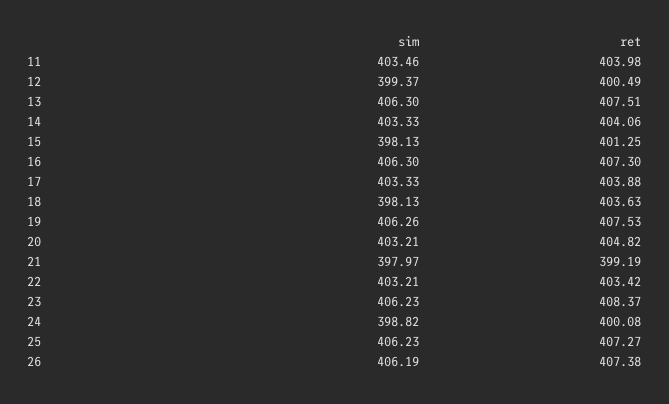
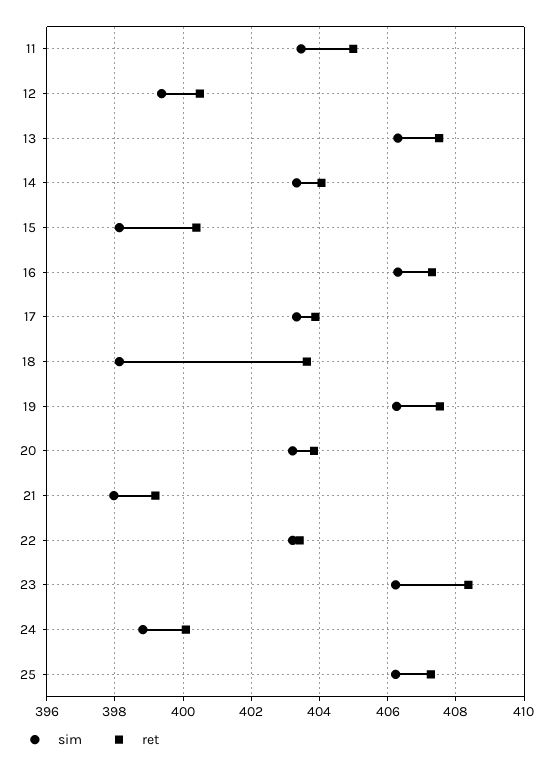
ret, 11: 403.98 -> 405
ret, 15: 401.25 -> 400.4
ret, 20: 404.82 -> 403.8
sim, 26: 406.19 -> none
ret, 26: 407.38 -> none

